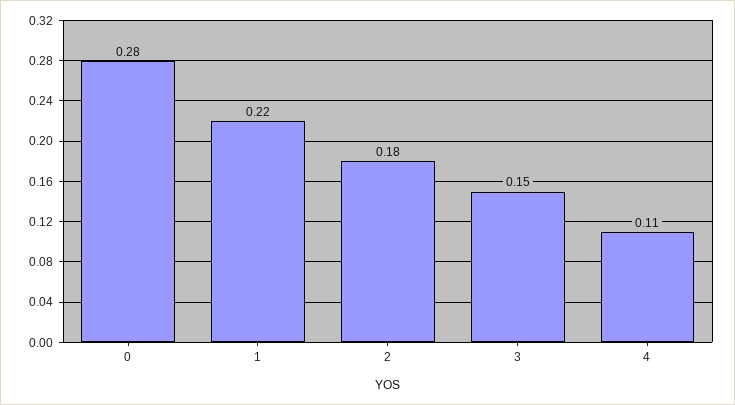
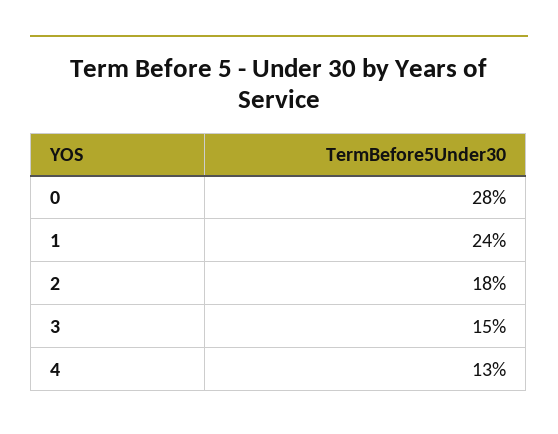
1: 0.22 -> 0.24
4: 0.11 -> 0.13

